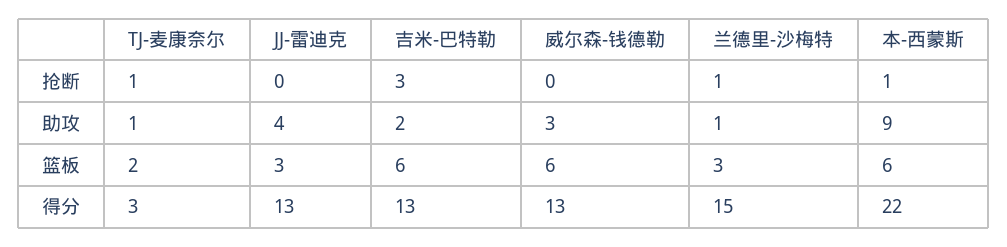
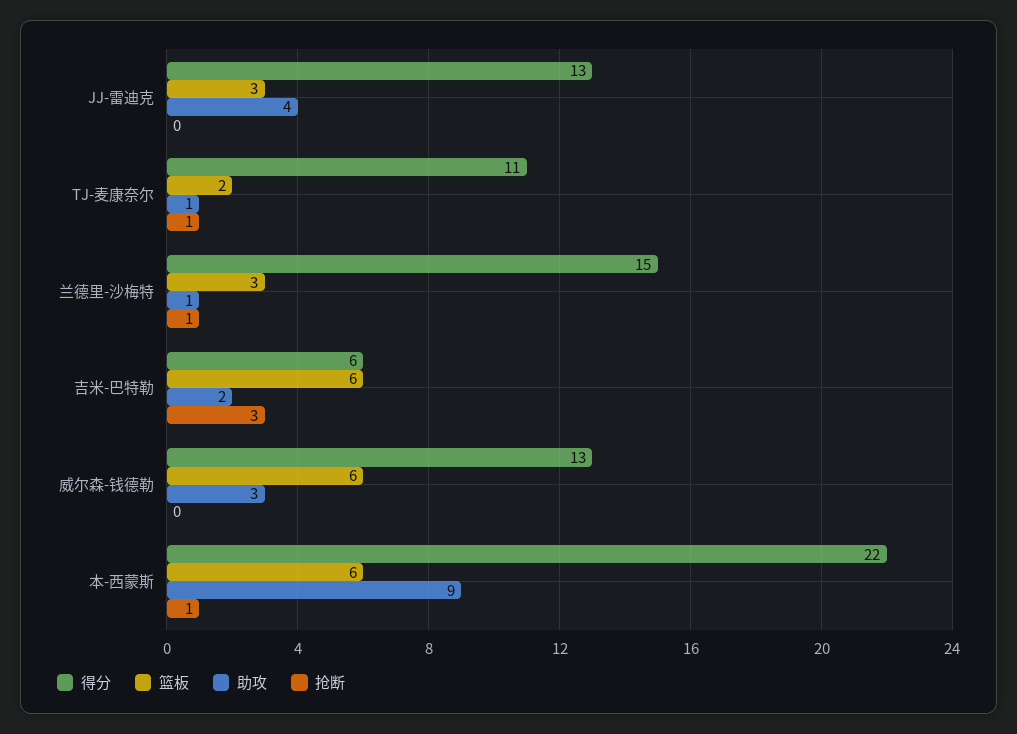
得分, TJ-麦康奈尔: 3 -> 11
得分, 吉米-巴特勒: 13 -> 6

